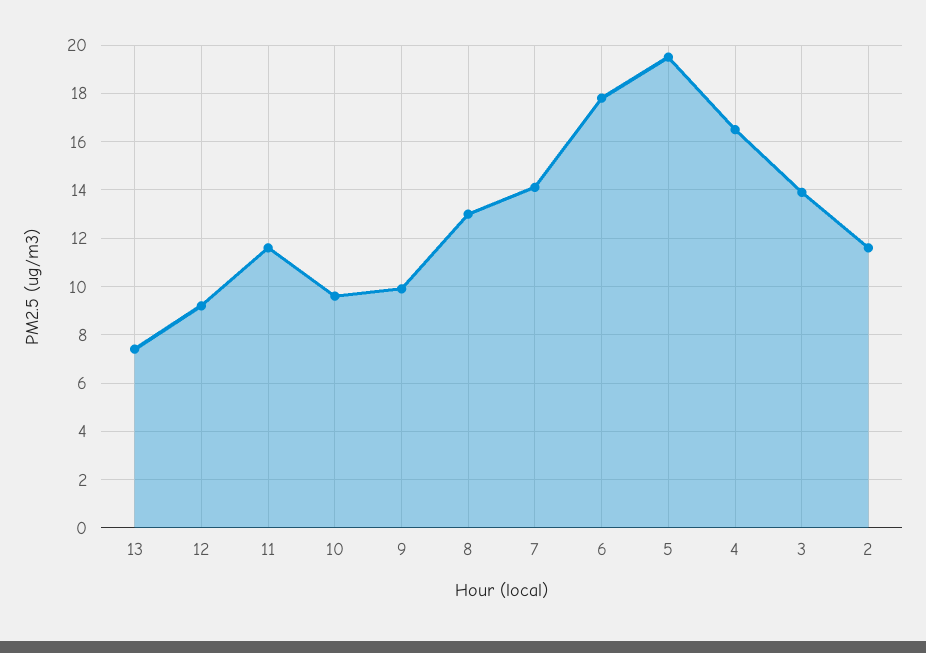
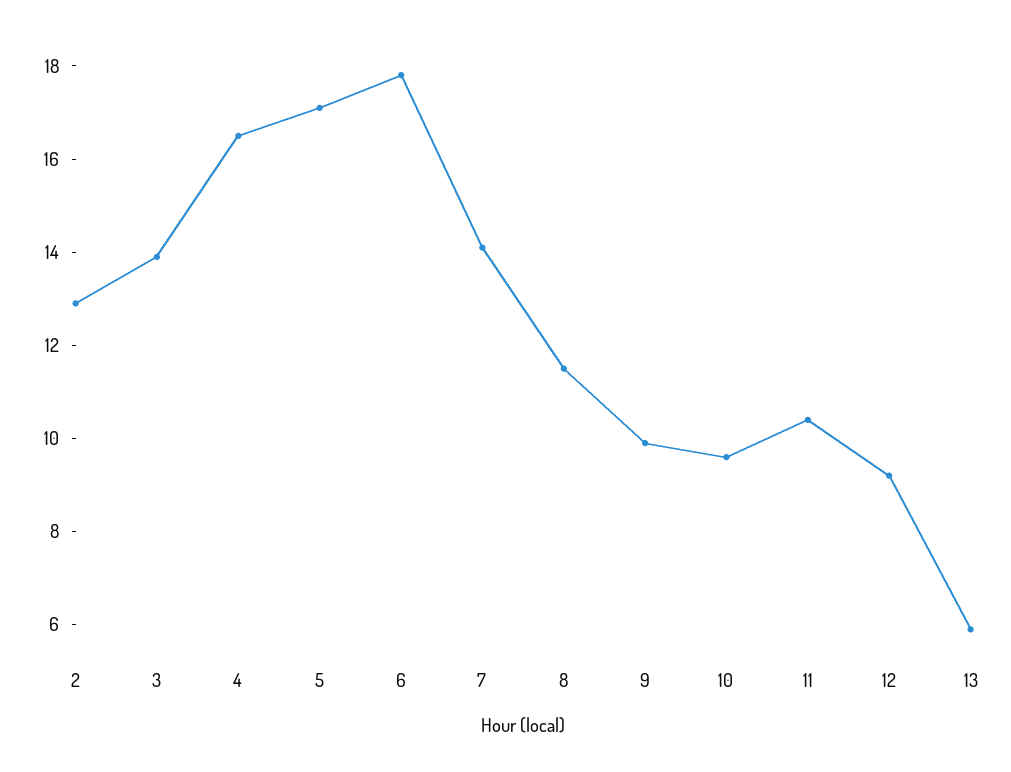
13: 7.5 -> 6
11: 11.5 -> 10.5
8: 13 -> 11.5
5: 19.5 -> 17
2: 11.5 -> 13

